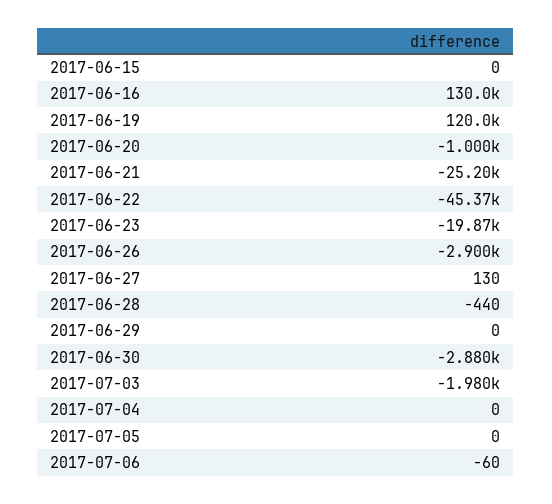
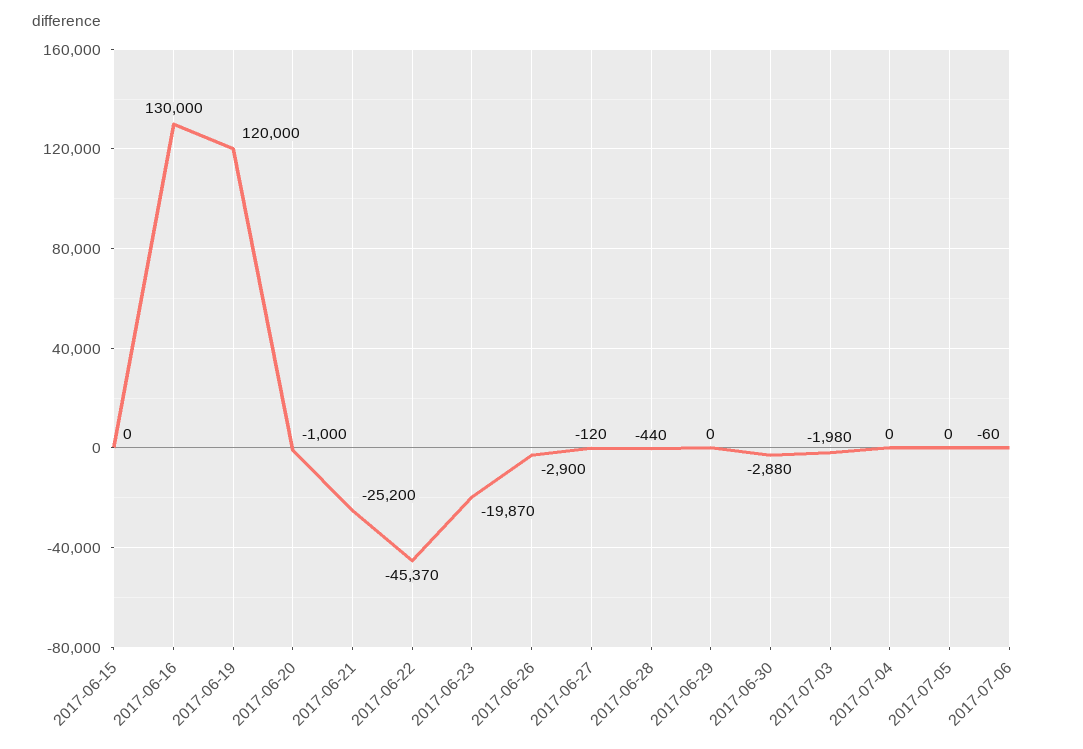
2017-06-27: 130 -> -120

